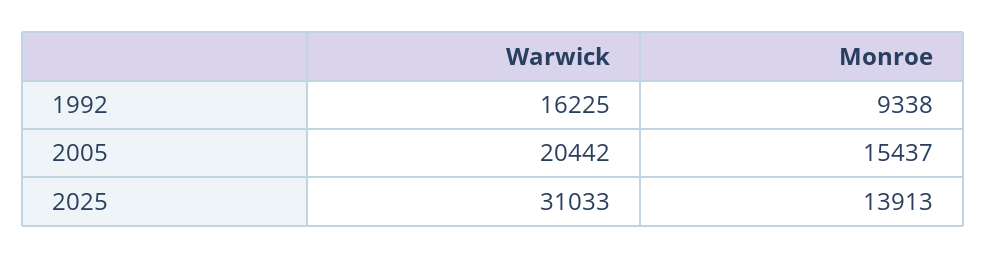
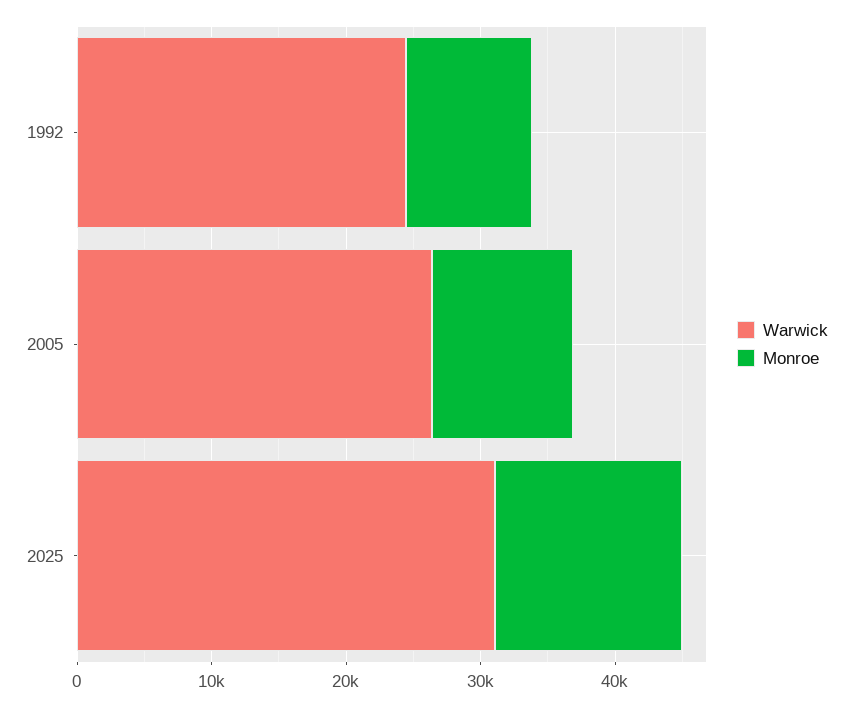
Warwick, 1992: 16225 -> 24000
Warwick, 2005: 20442 -> 26000
Monroe, 2005: 15437 -> 10000

